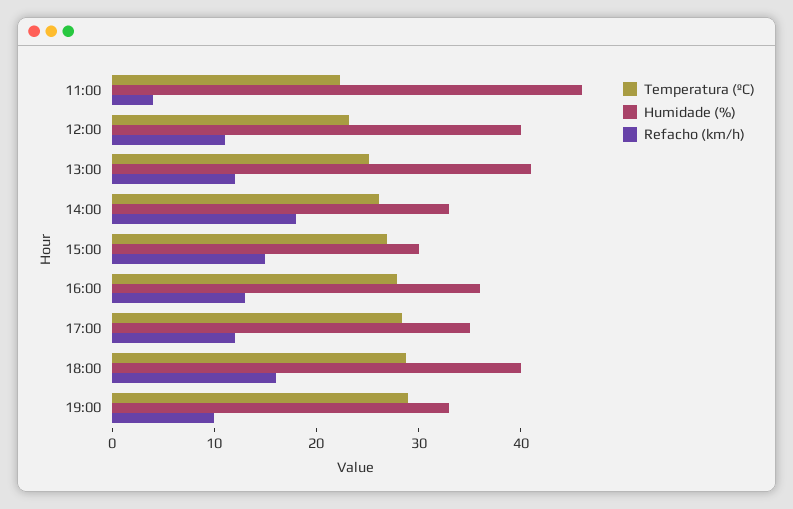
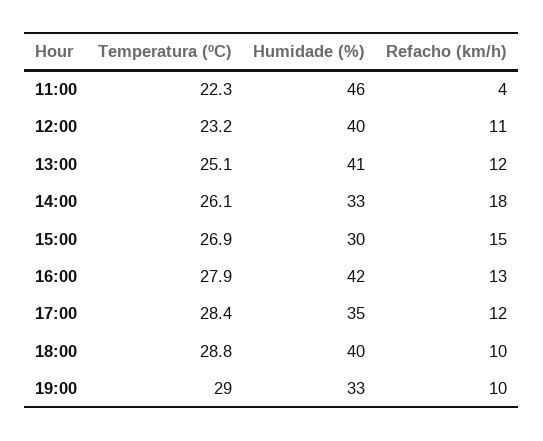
Humidade (%), 16:00: 36 -> 42
Refacho (km/h), 18:00: 16 -> 10

